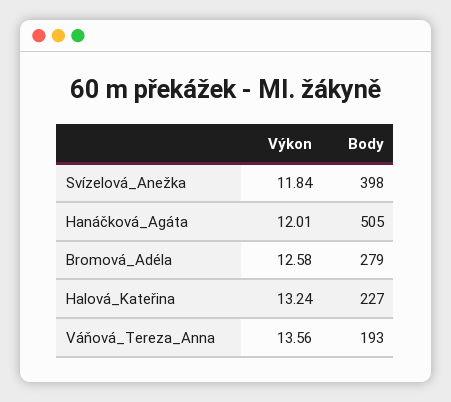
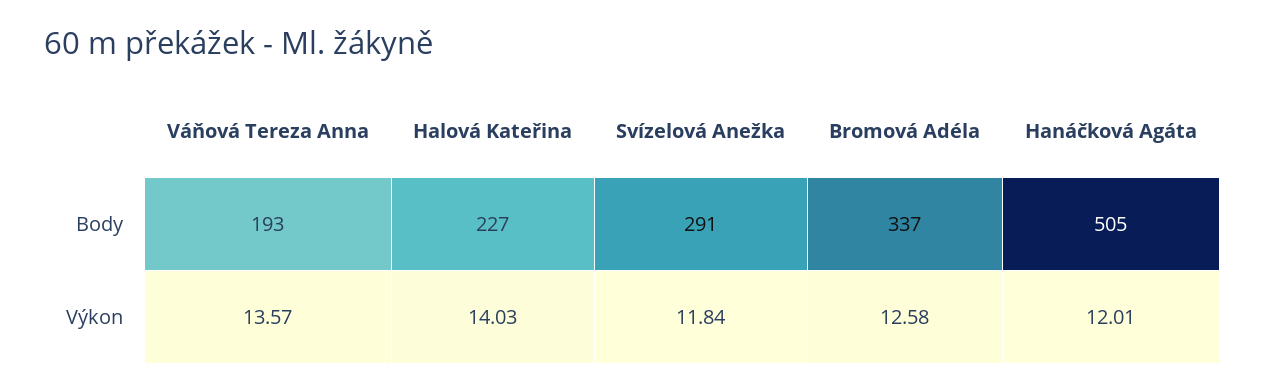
Body, Svízelová_Anežka: 398 -> 291
Body, Bromová_Adéla: 279 -> 337
Výkon, Halová_Kateřina: 13.24 -> 14.03
Výkon, Váňová_Tereza_Anna: 13.56 -> 13.57

